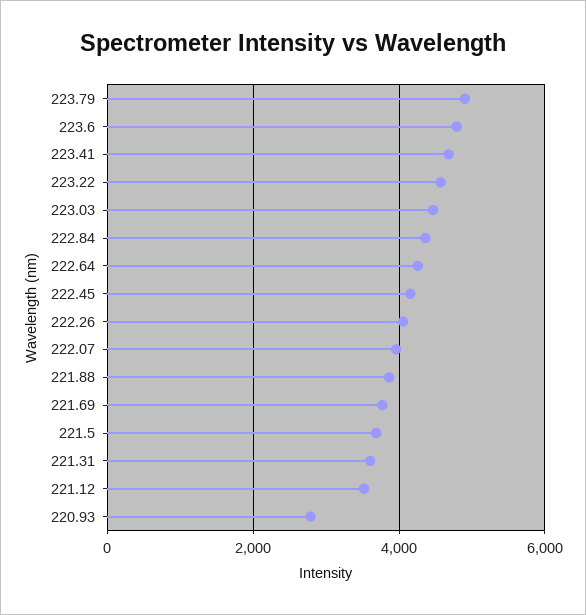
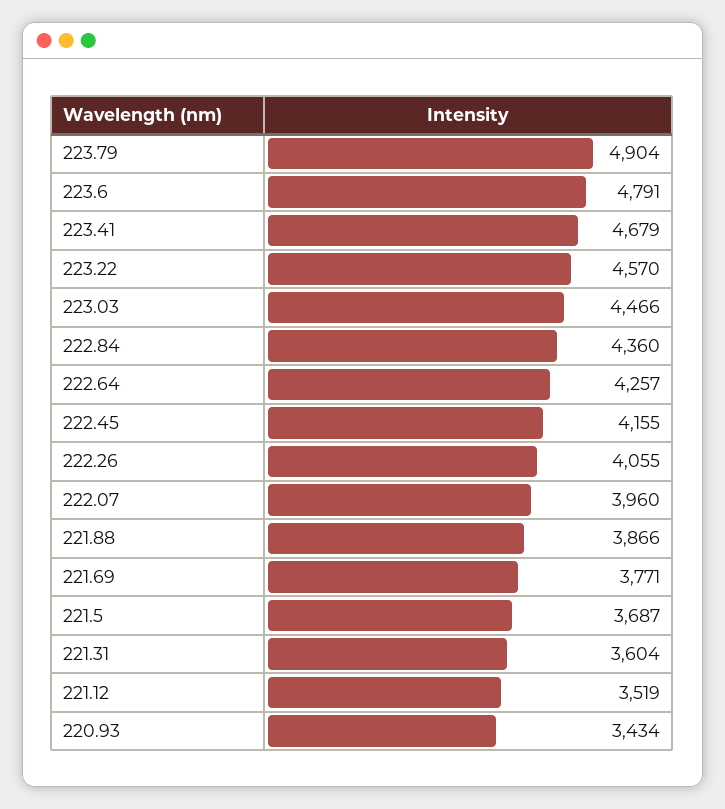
220.93: 2800 -> 3434

